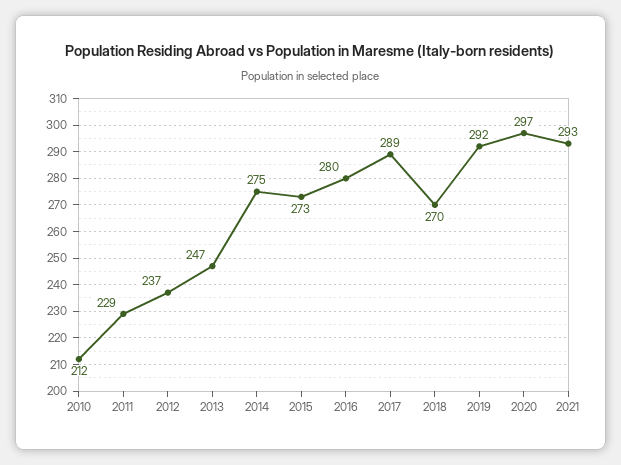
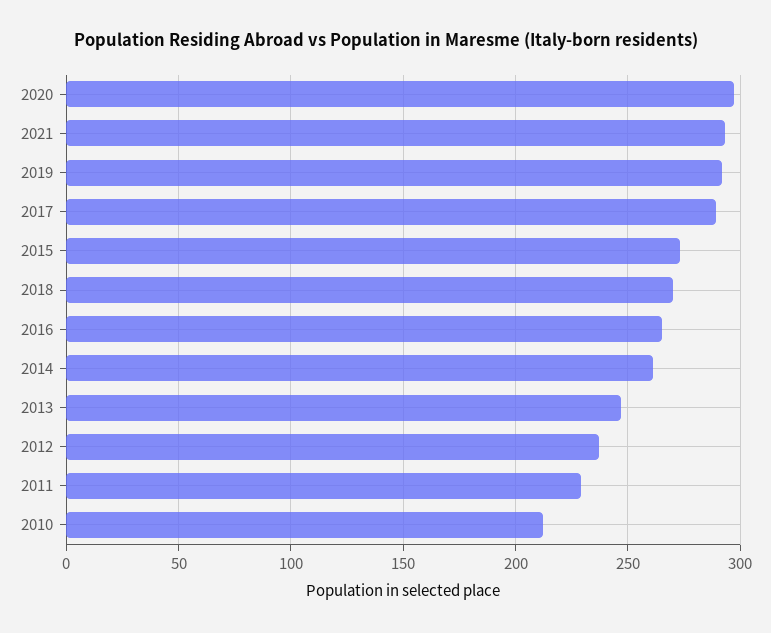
2014: 275 -> 260
2016: 280 -> 265

